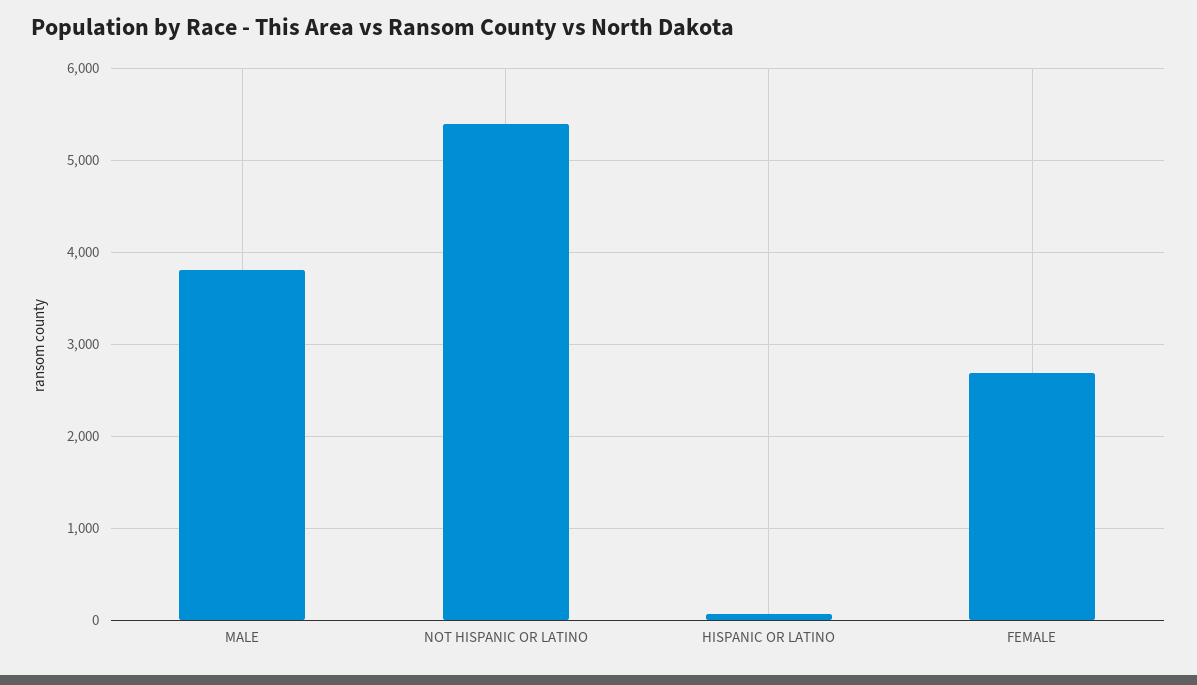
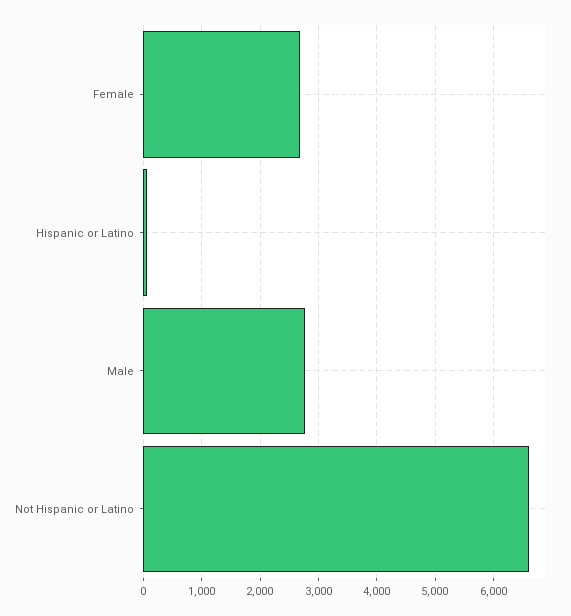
MALE: 3800 -> 2800
NOT HISPANIC OR LATINO: 5400 -> 6600

